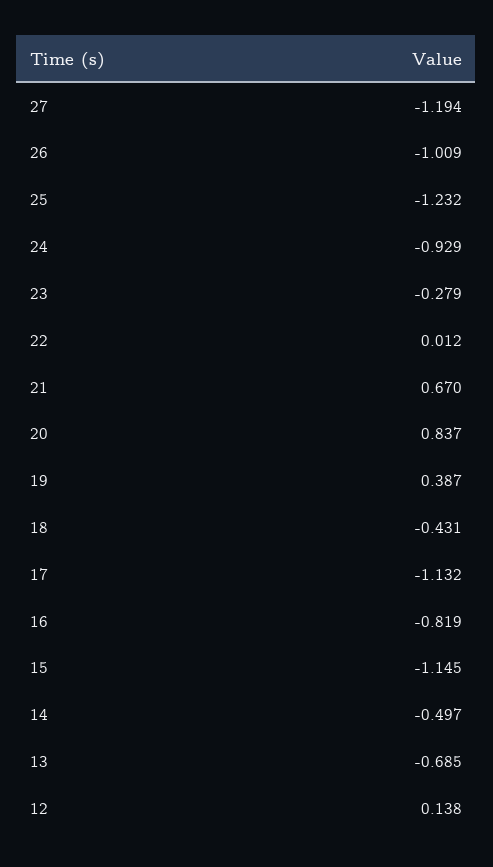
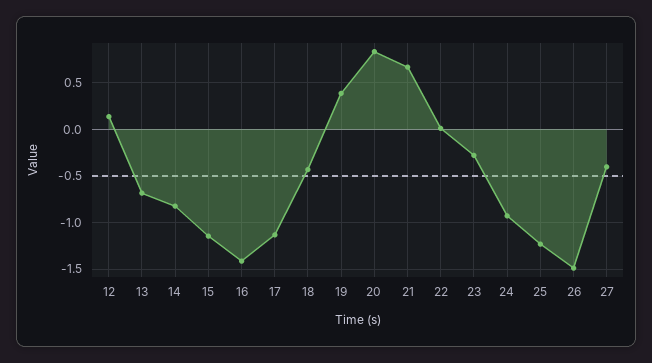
27: -1.194 -> -0.4
26: -1.009 -> -1.5
16: -0.819 -> -1.4
14: -0.497 -> -0.8

